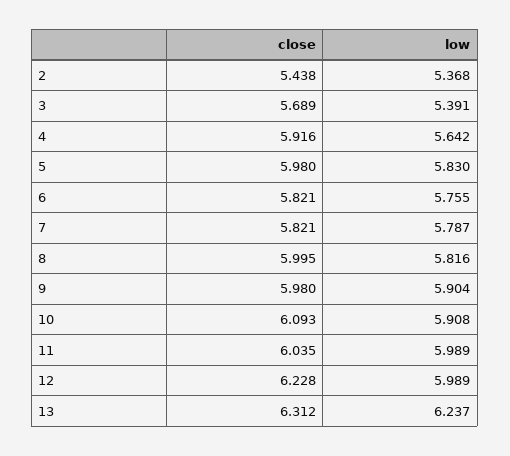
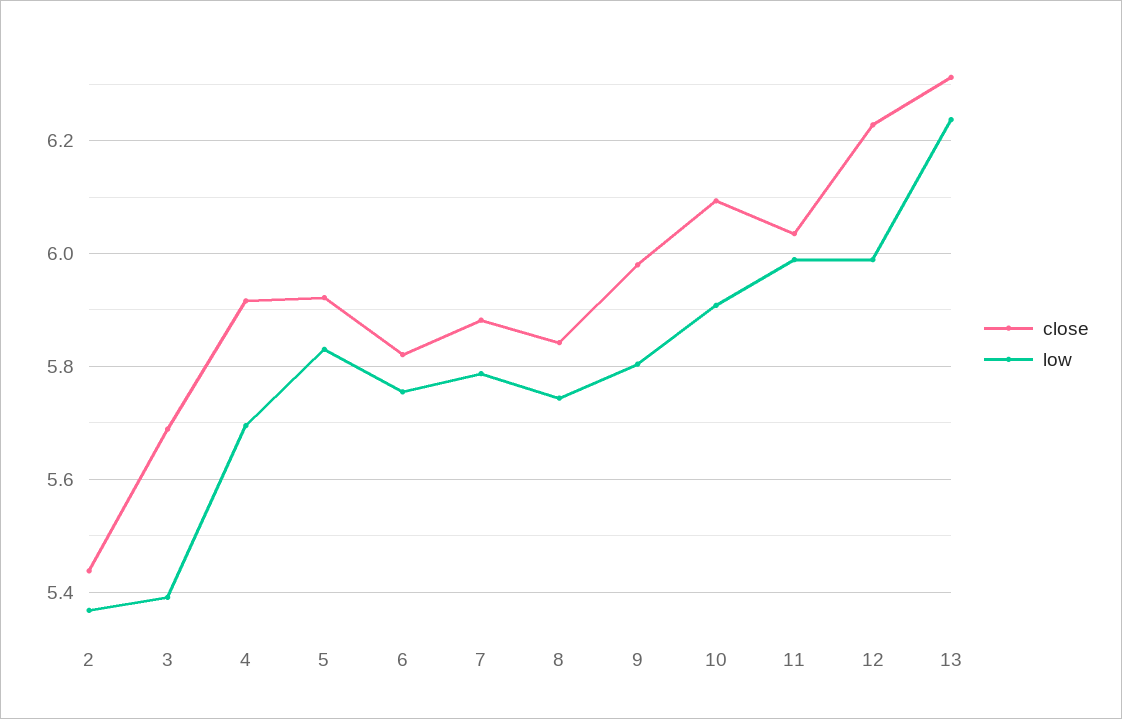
low, 4: 5.642 -> 5.7
close, 5: 5.98 -> 5.92
close, 7: 5.821 -> 5.88
close, 8: 5.995 -> 5.84
low, 8: 5.816 -> 5.74
low, 9: 5.904 -> 5.8

